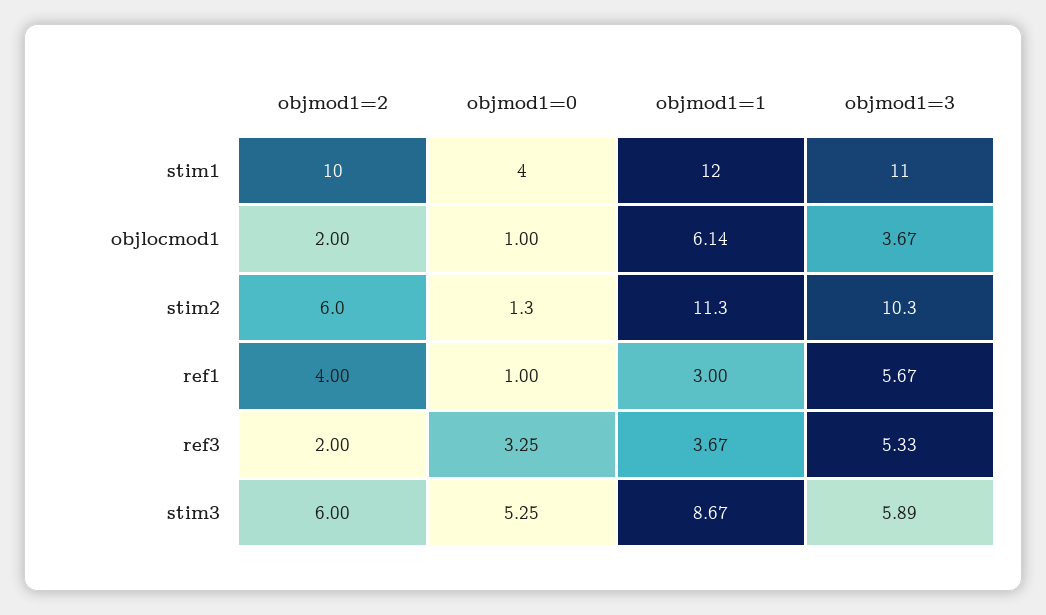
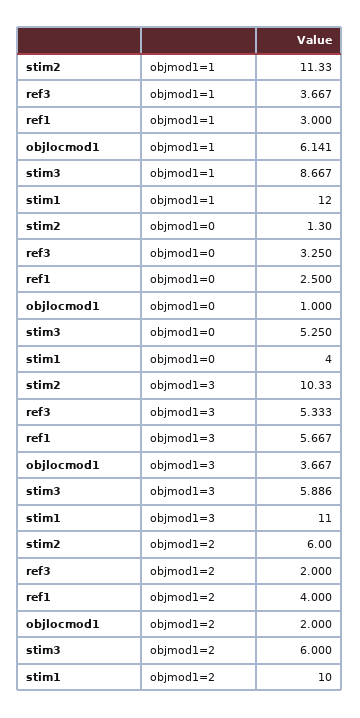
objmod1=0, ref1: 1 -> 2.5

